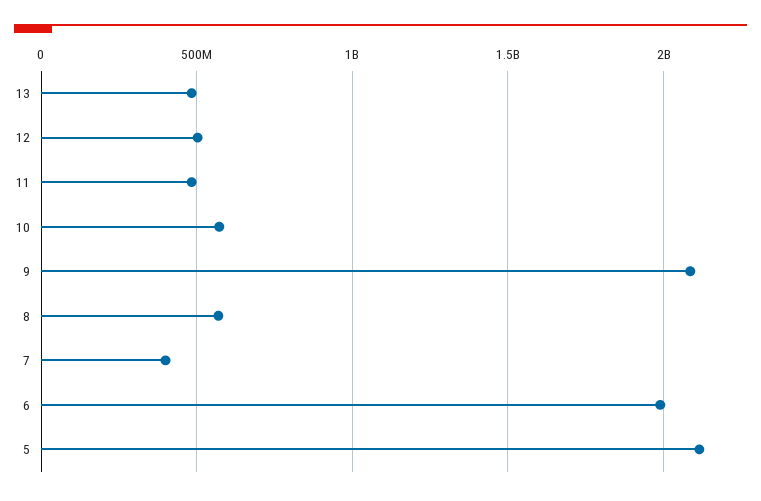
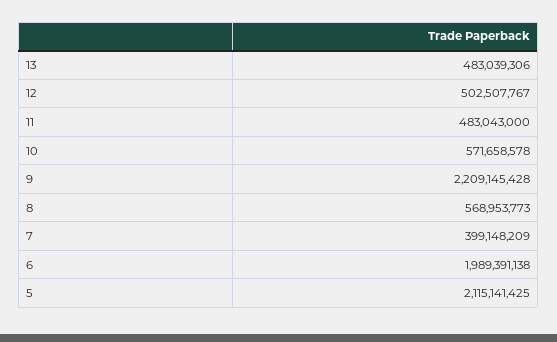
9: 2100000000 -> 2209145428

